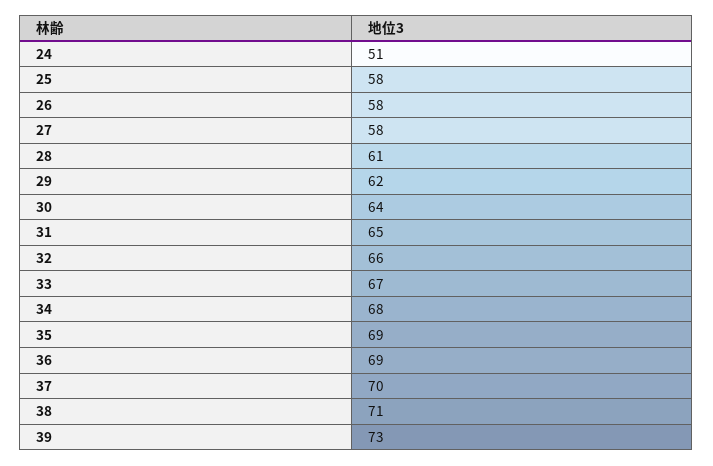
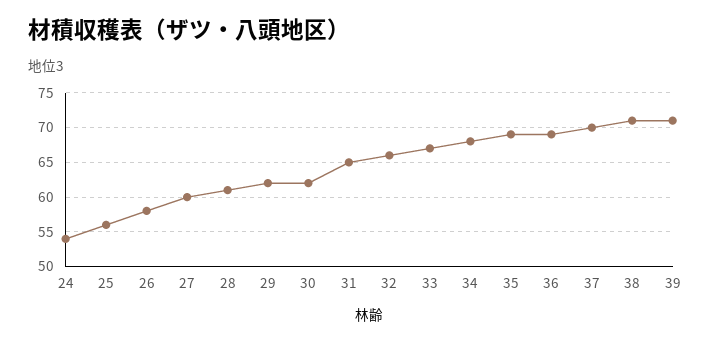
24: 51 -> 54
25: 58 -> 56
27: 58 -> 60
30: 64 -> 62
39: 73 -> 71

